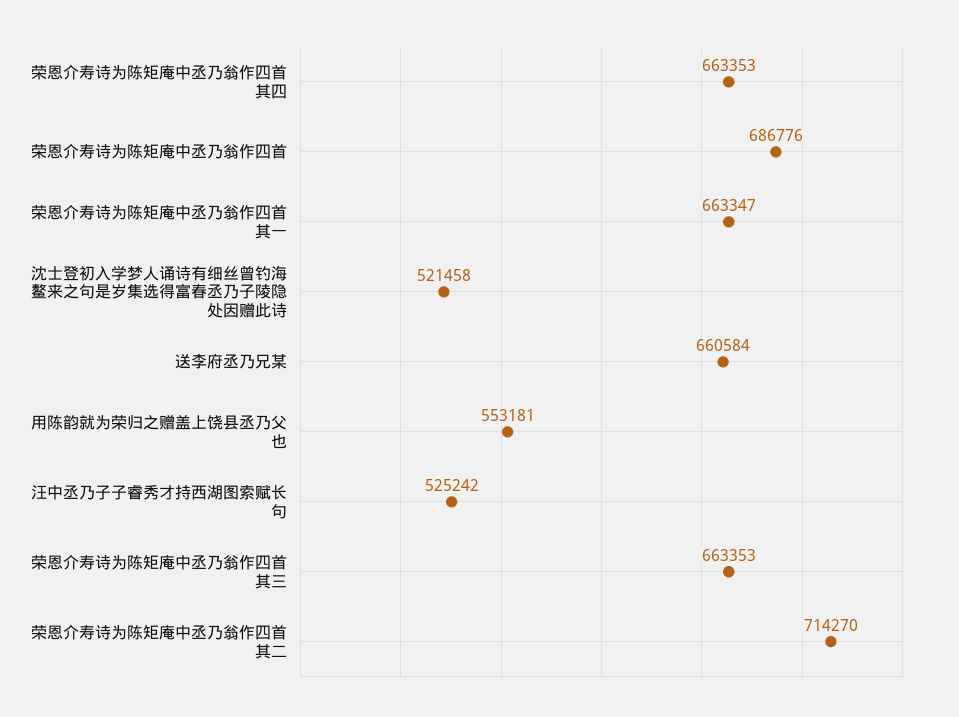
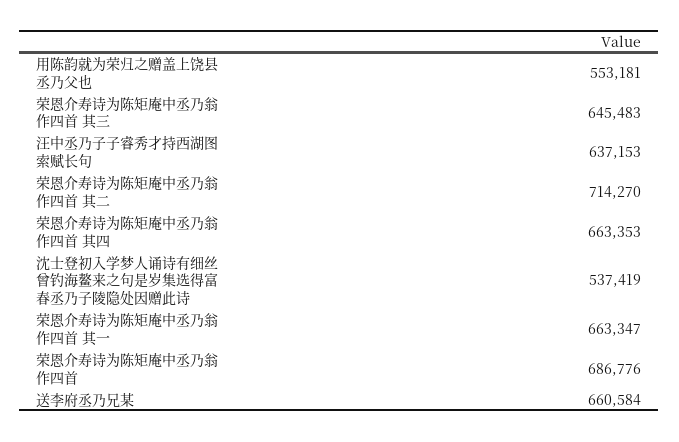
沈士登初入学梦人诵诗有细丝曾钓海鳌来之句是岁集选得富春丞乃子陵隐处因赠此诗: 521458 -> 537419
汪中丞乃子子睿秀才持西湖图索赋长句: 525242 -> 637153
荣恩介寿诗为陈矩庵中丞乃翁作四首 其三: 663353 -> 645483

